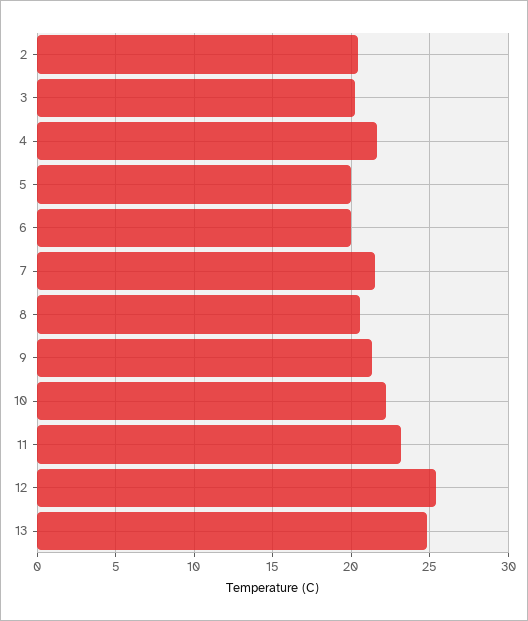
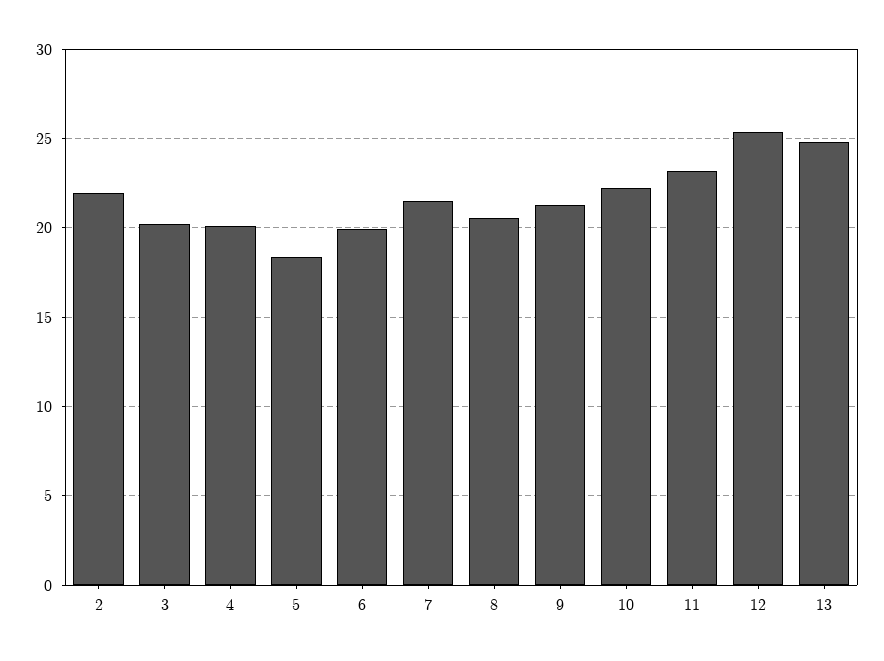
2: 20.5 -> 22
4: 21.5 -> 20
5: 20 -> 18.5

